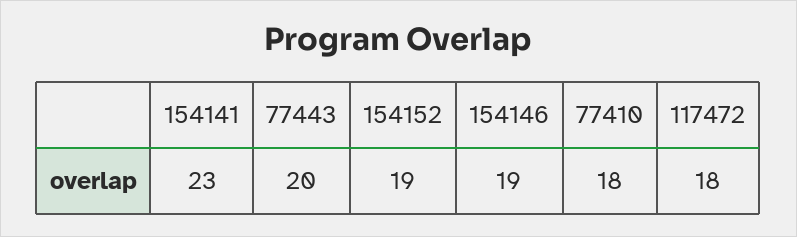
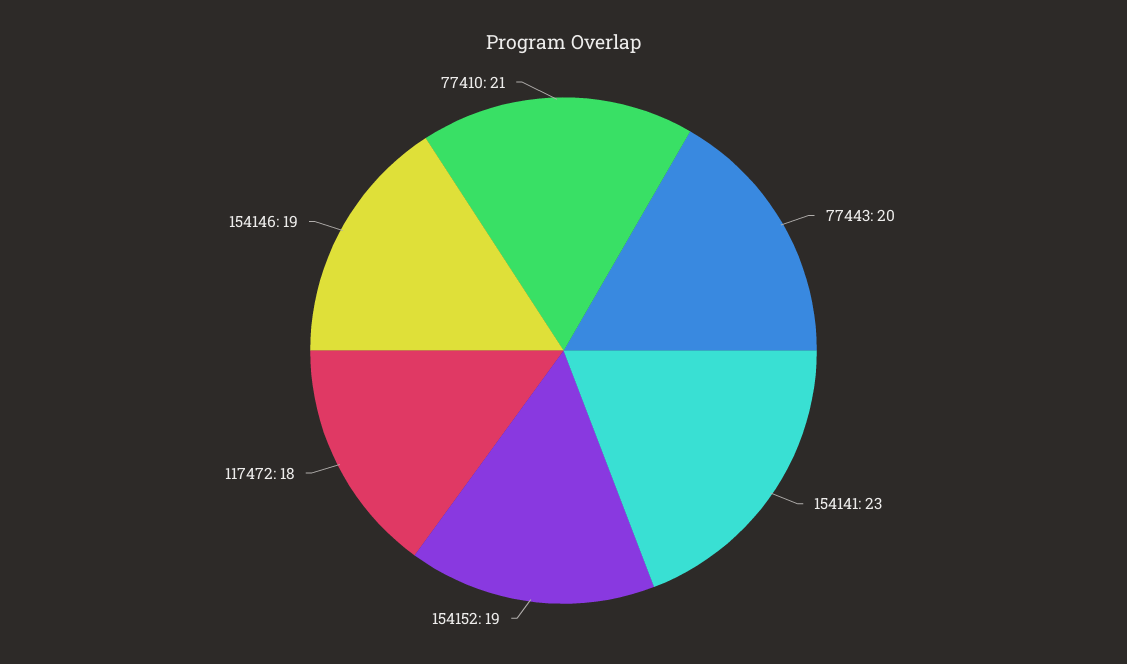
77410: 18 -> 21

